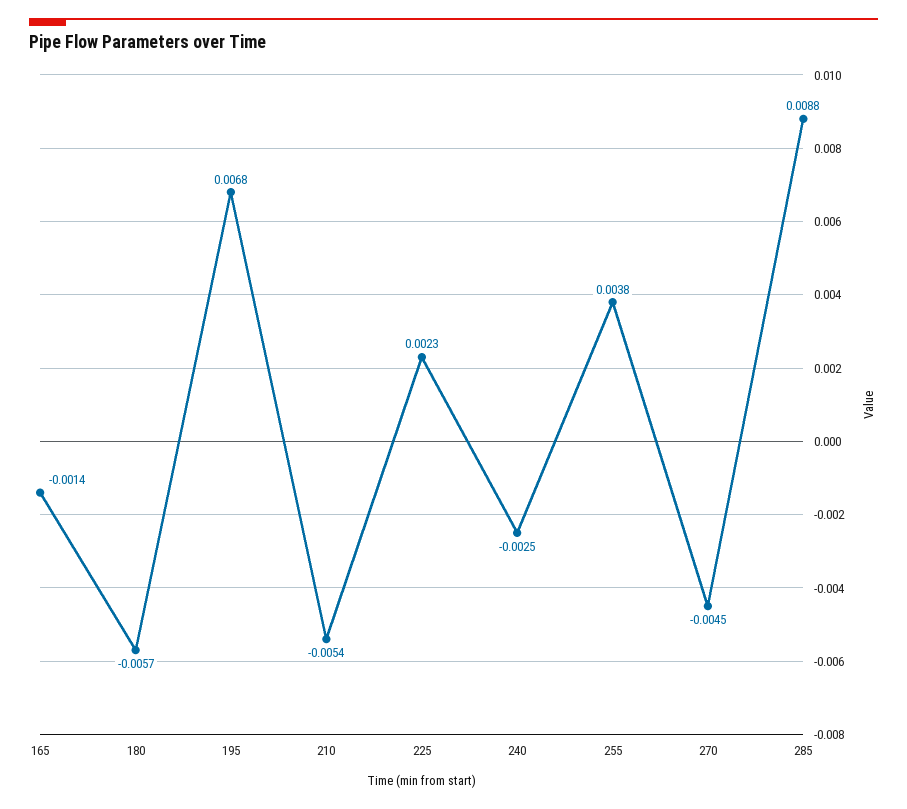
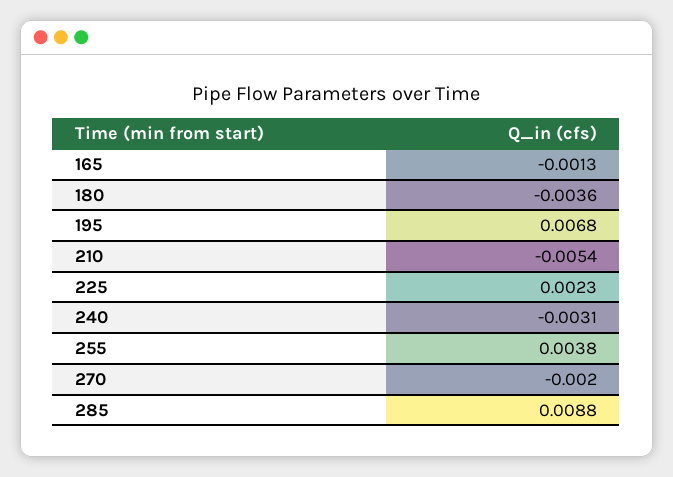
165: -0.0014 -> -0.0013
180: -0.0057 -> -0.0036
240: -0.0025 -> -0.0031
270: -0.0045 -> -0.002

